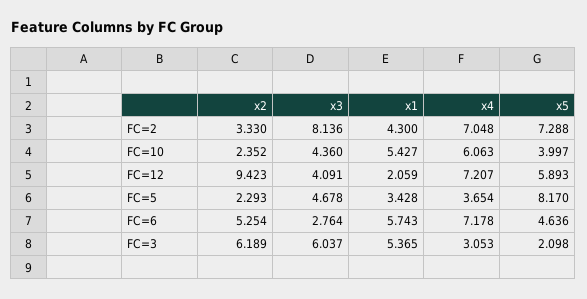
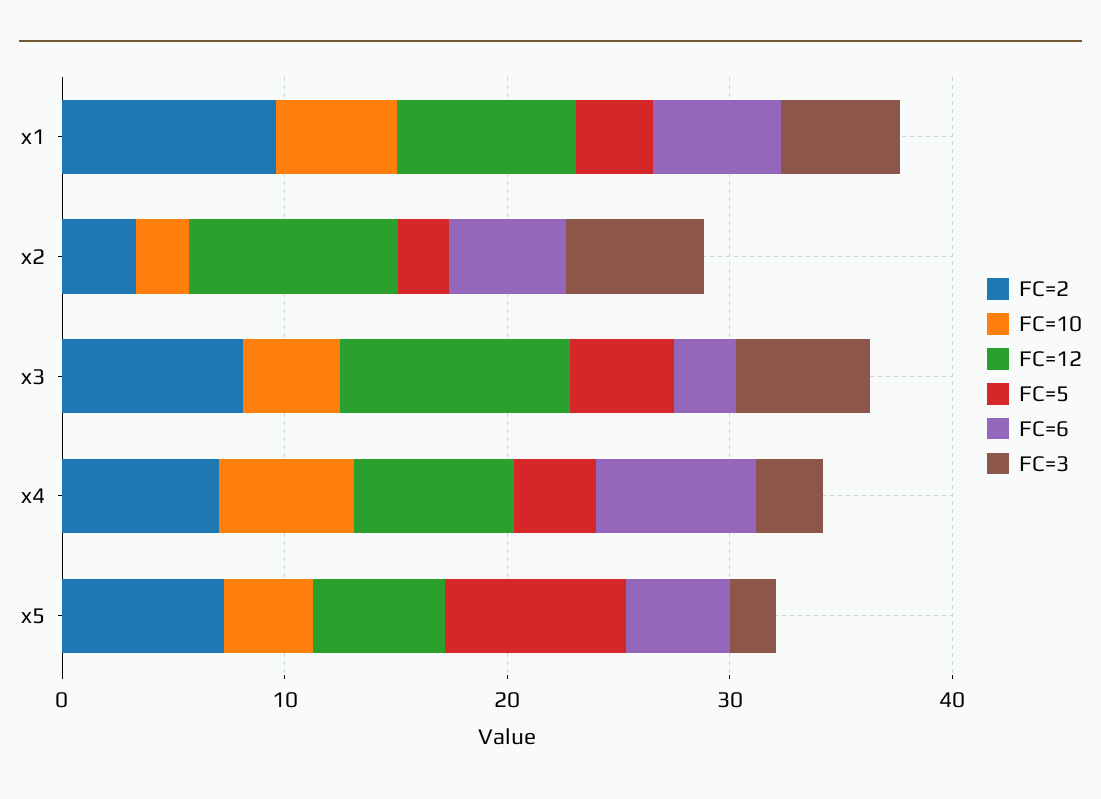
FC=2, x1: 4.3 -> 10
FC=12, x3: 4.091 -> 10
FC=12, x1: 2.059 -> 8

